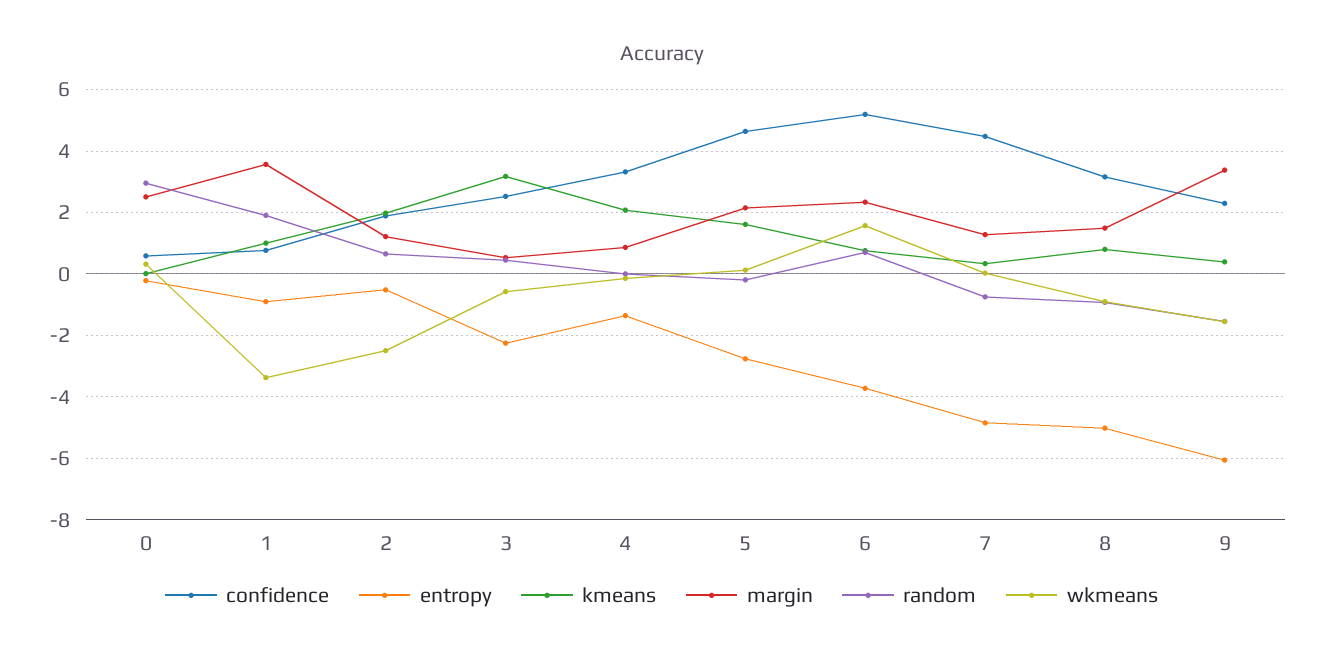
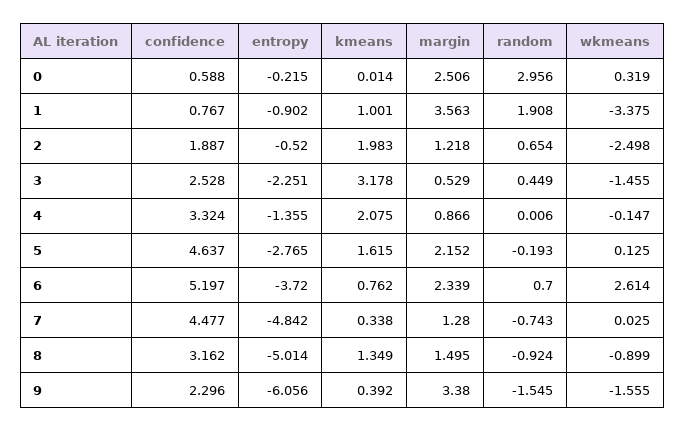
wkmeans, 3: -0.6 -> -1.455
wkmeans, 6: 1.6 -> 2.614
kmeans, 8: 0.8 -> 1.349

